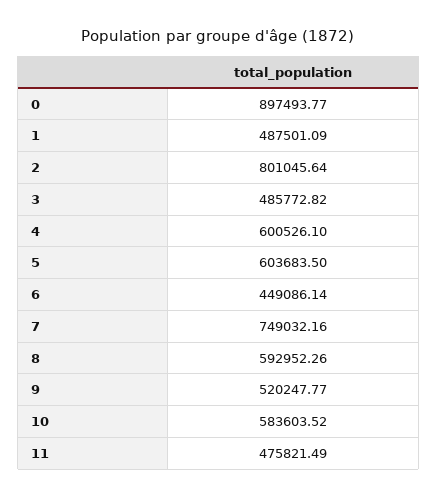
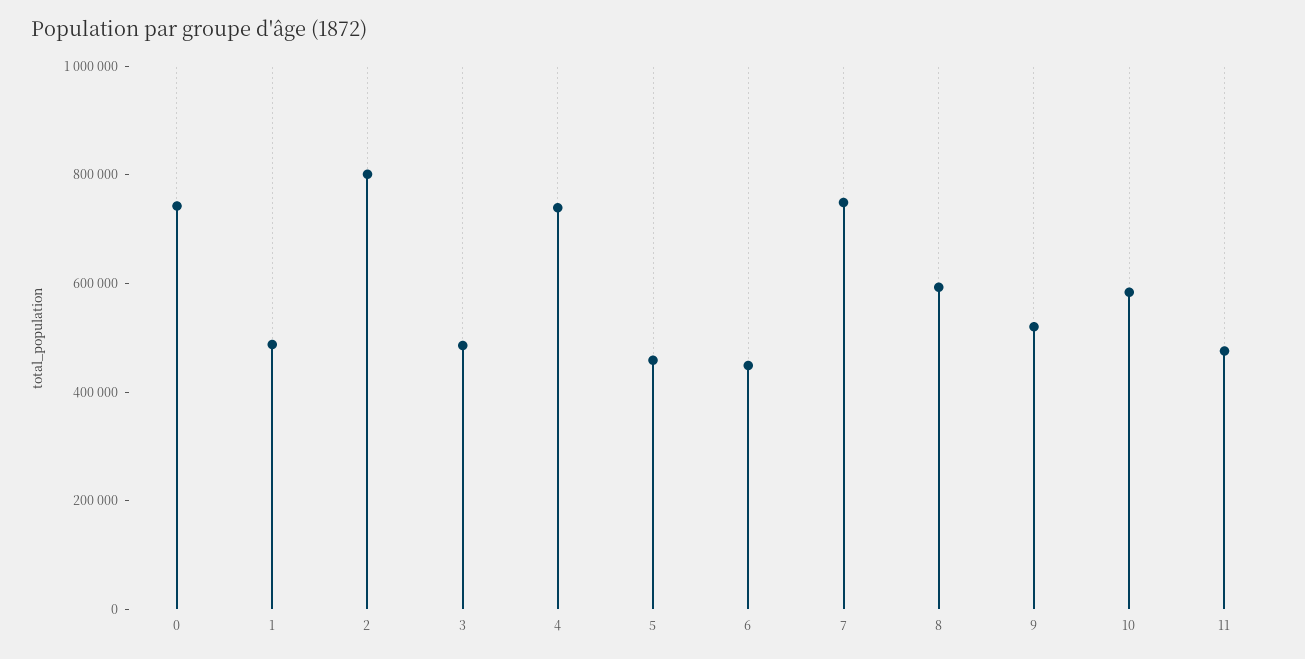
0: 897493.77 -> 750000
4: 600526.1 -> 750000
5: 603683.5 -> 450000

